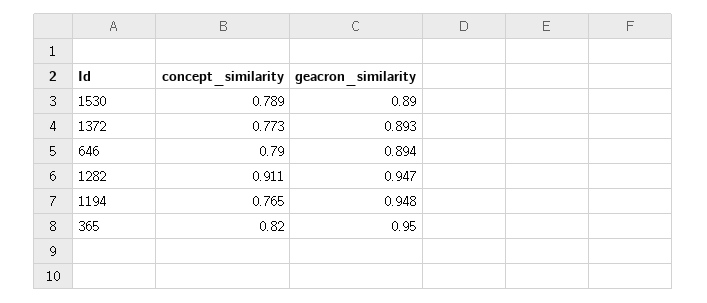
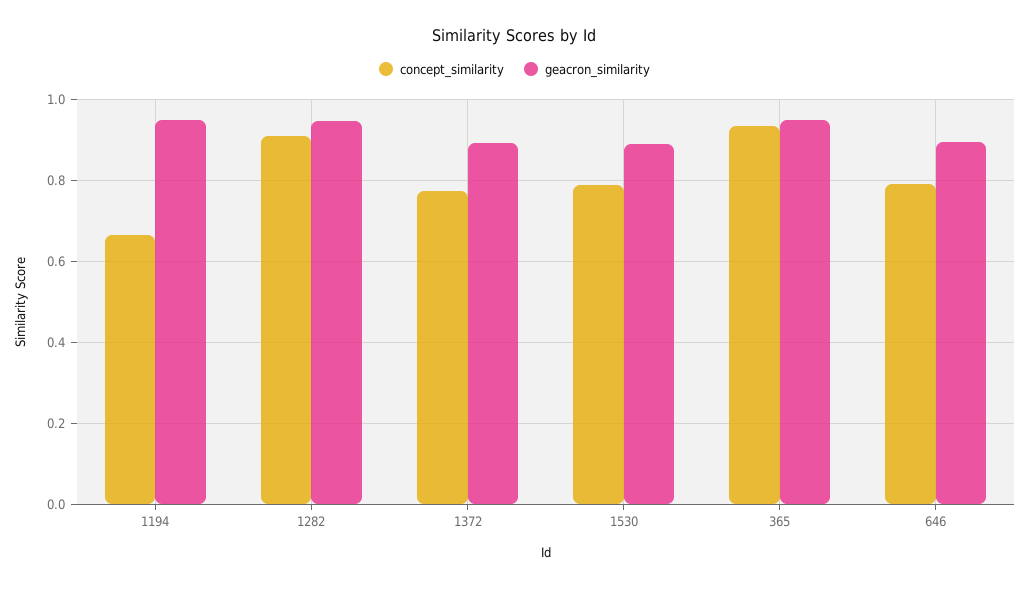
concept_similarity, 1194: 0.765 -> 0.66
concept_similarity, 365: 0.82 -> 0.94

